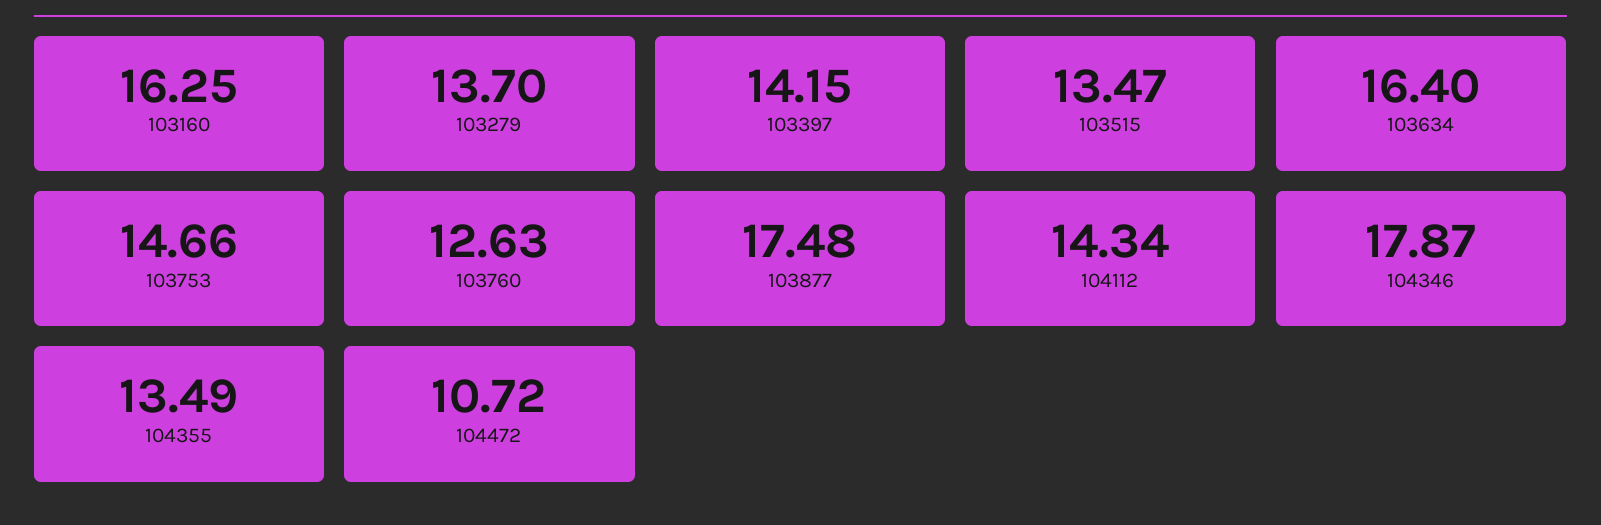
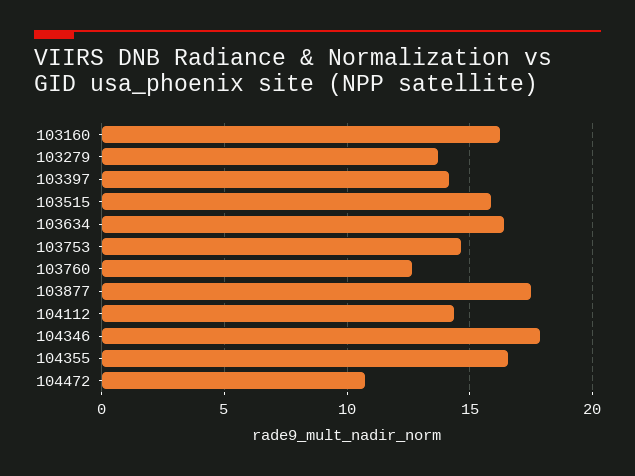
103515: 13.47 -> 16
104355: 13.49 -> 16.5

